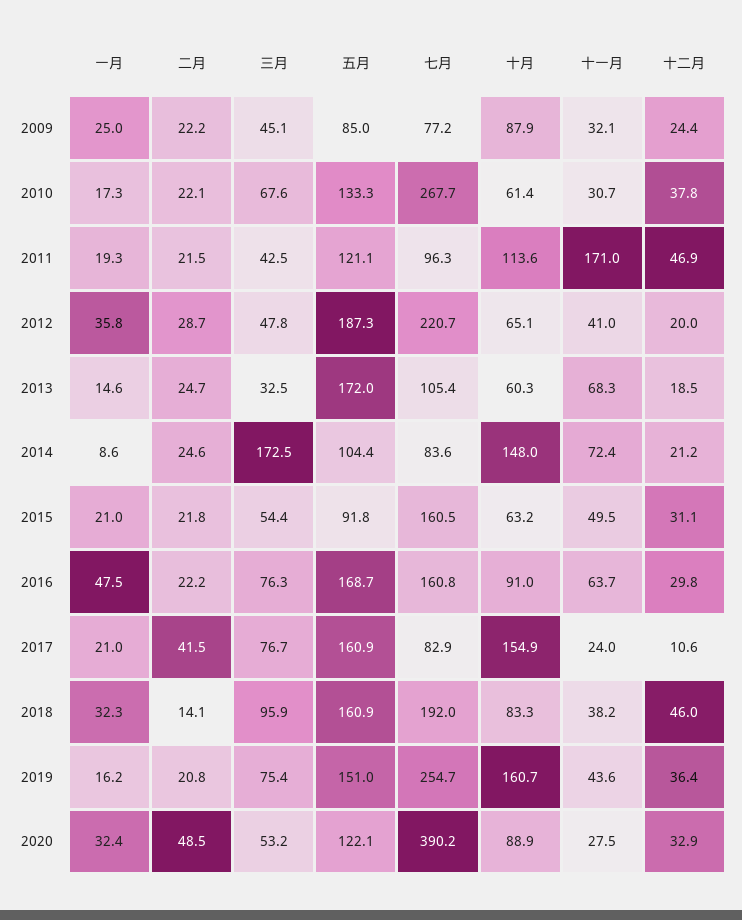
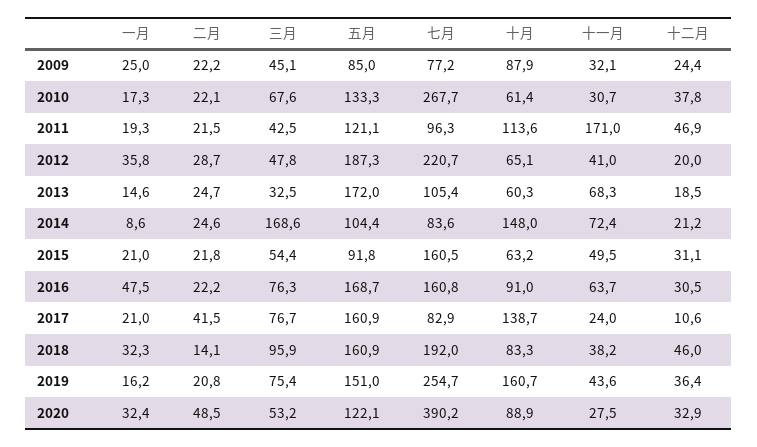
三月, 2014: 172.5 -> 168.6
十二月, 2016: 29.8 -> 30.5
十月, 2017: 154.9 -> 138.7

